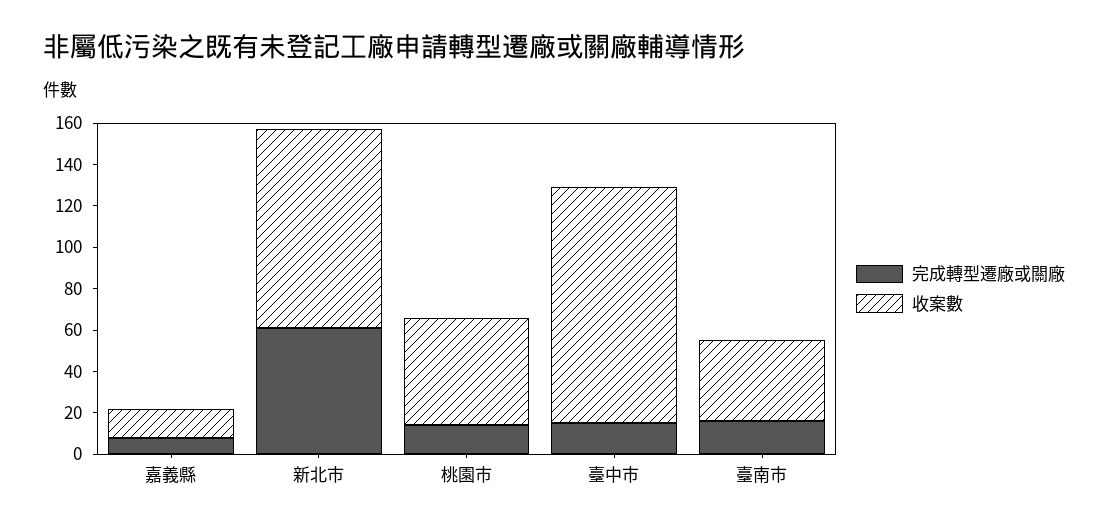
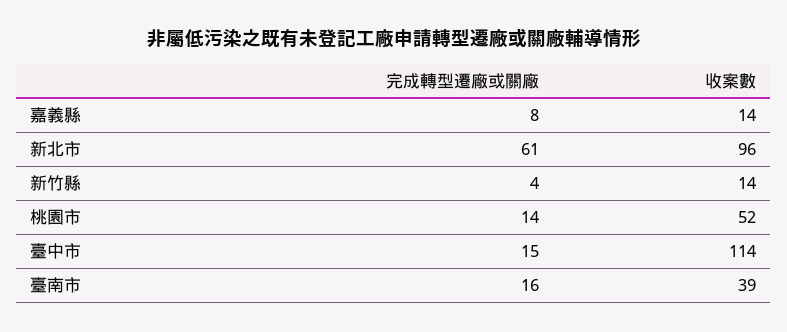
完成轉型遷廠或關廠, 新竹縣: none -> 4
收案數, 新竹縣: none -> 14

